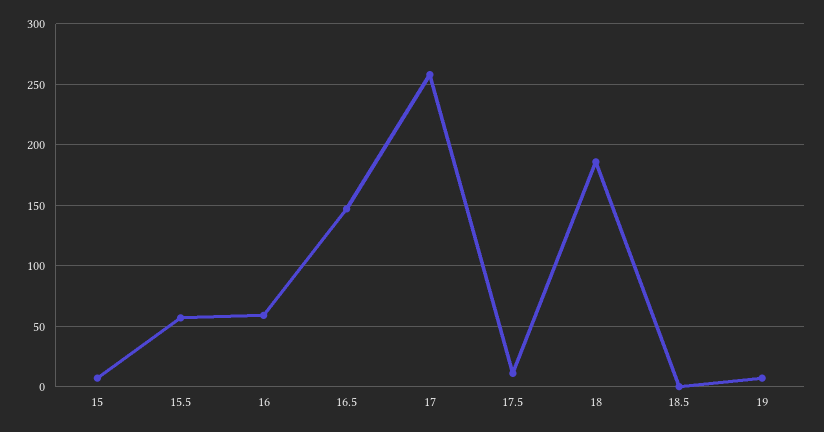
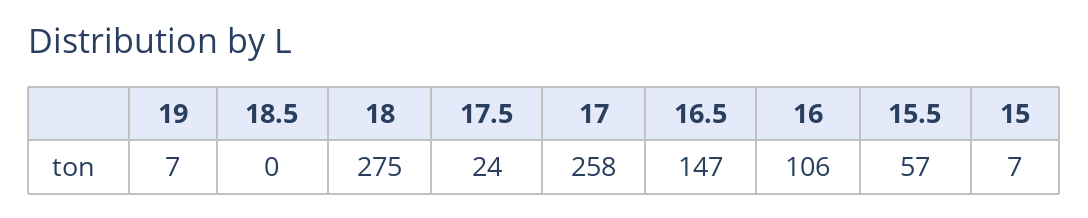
16: 60 -> 106
17.5: 10 -> 24
18: 185 -> 275

